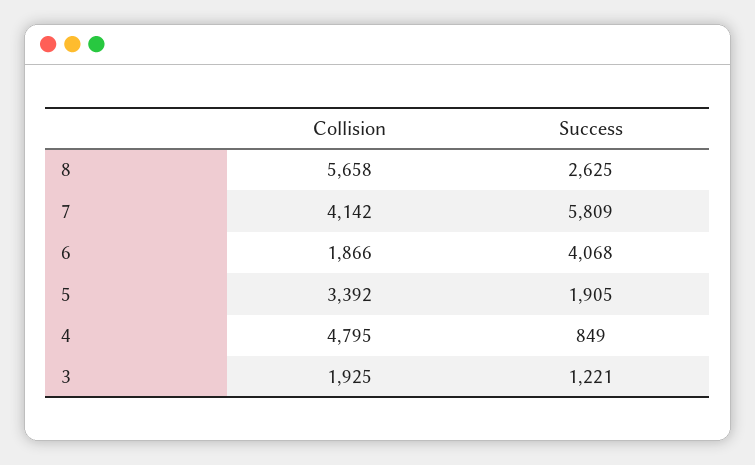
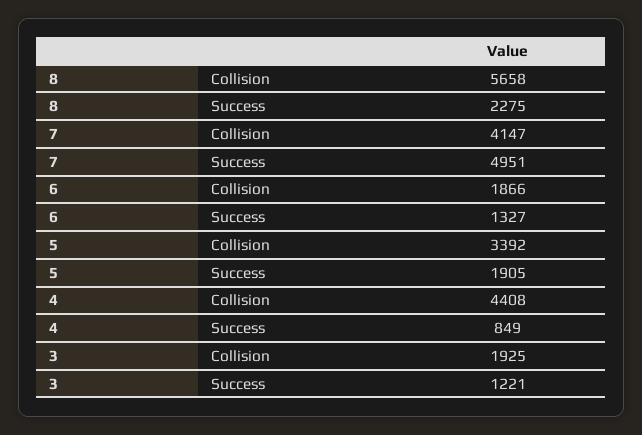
Success, 8: 2625 -> 2275
Collision, 7: 4142 -> 4147
Success, 7: 5809 -> 4951
Success, 6: 4068 -> 1327
Collision, 4: 4795 -> 4408

